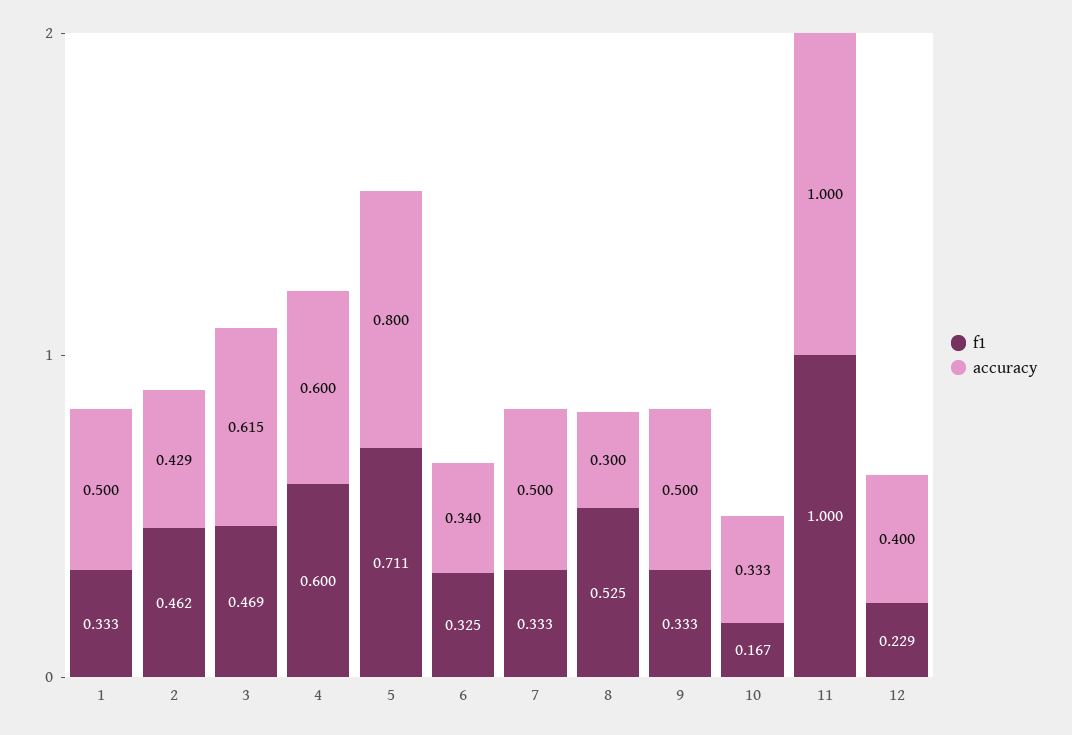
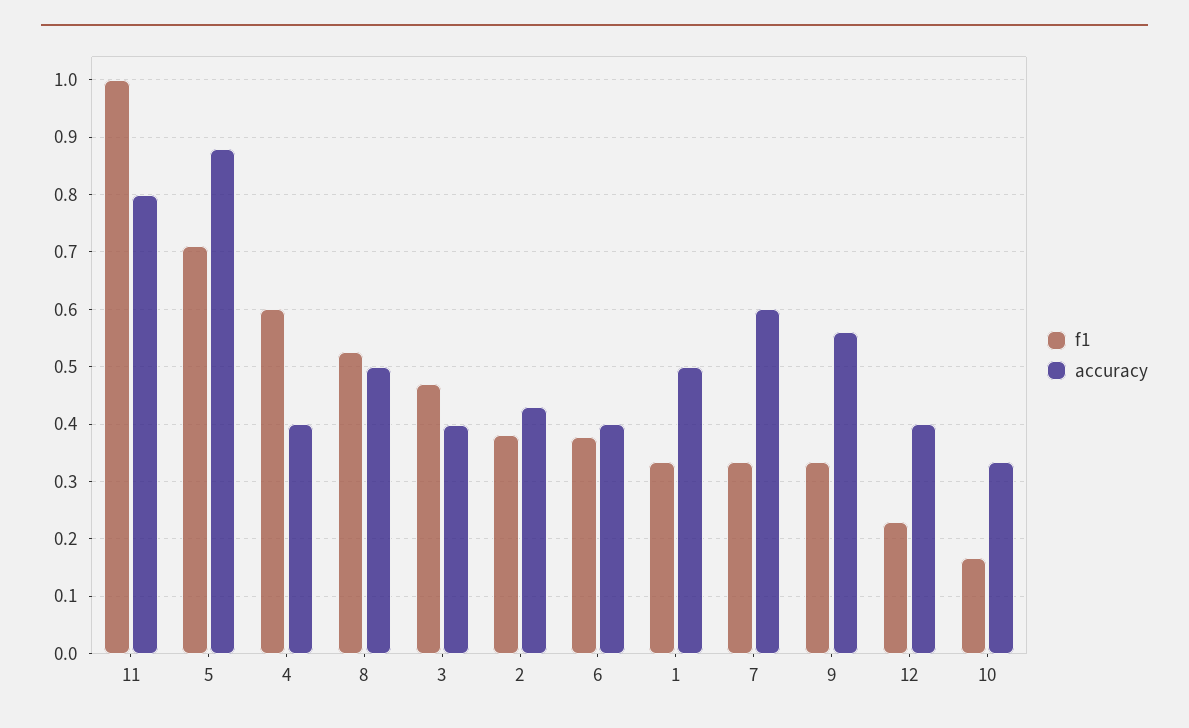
f1, 2: 0.462 -> 0.38
accuracy, 3: 0.615 -> 0.4
accuracy, 4: 0.6 -> 0.4
accuracy, 5: 0.8 -> 0.88
f1, 6: 0.325 -> 0.38
accuracy, 6: 0.34 -> 0.4
accuracy, 7: 0.5 -> 0.6
accuracy, 8: 0.3 -> 0.5
accuracy, 9: 0.5 -> 0.56
accuracy, 11: 1 -> 0.8

